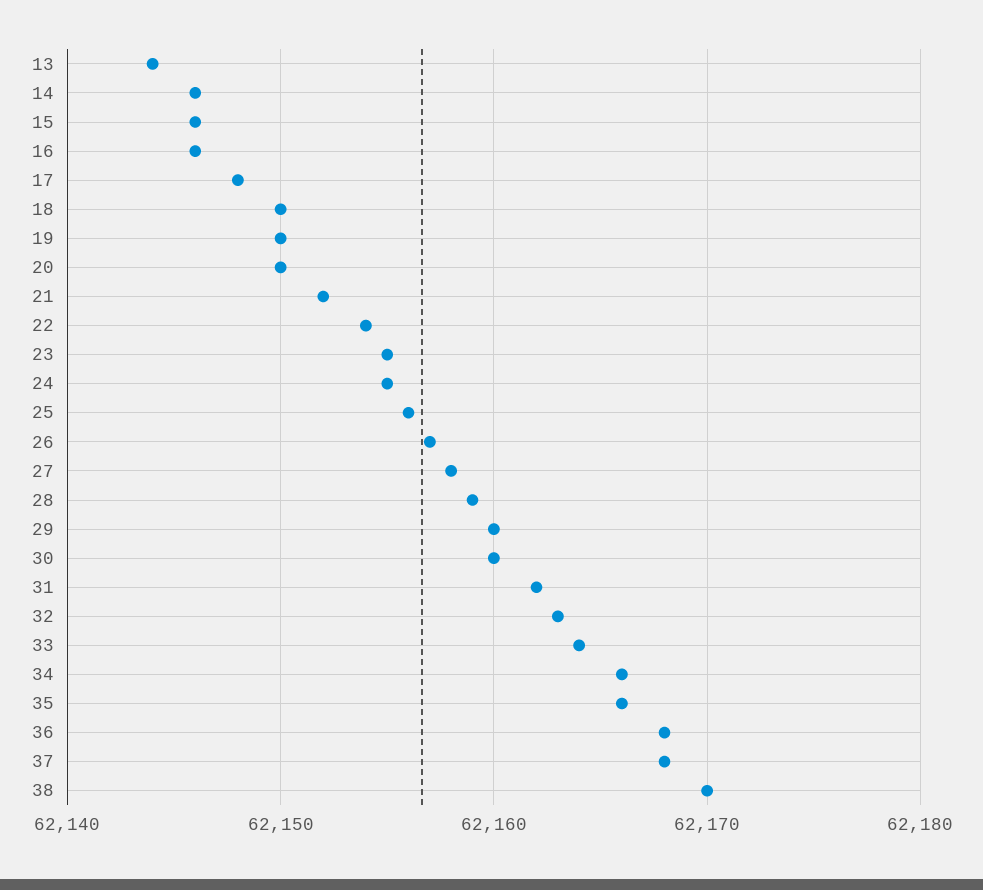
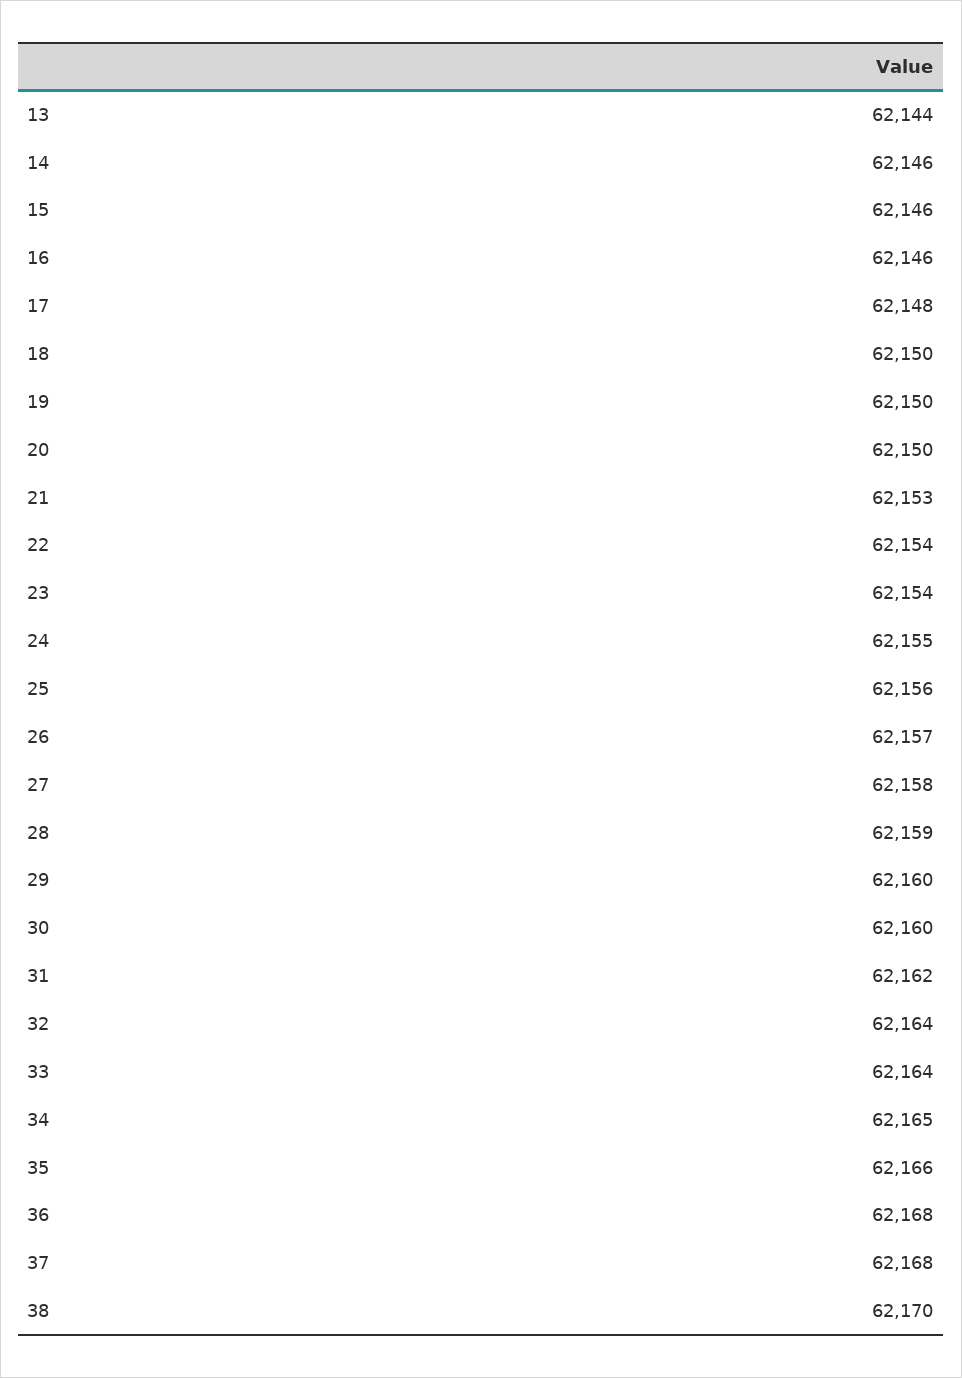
21: 62152 -> 62153
23: 62155 -> 62154
32: 62163 -> 62164
34: 62166 -> 62165

